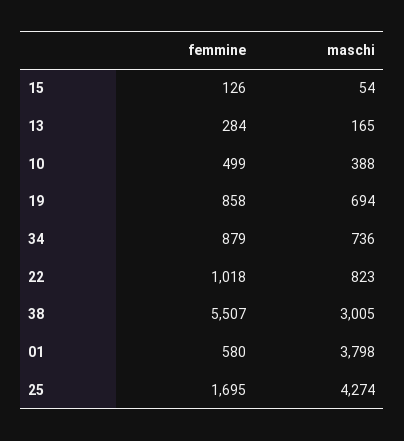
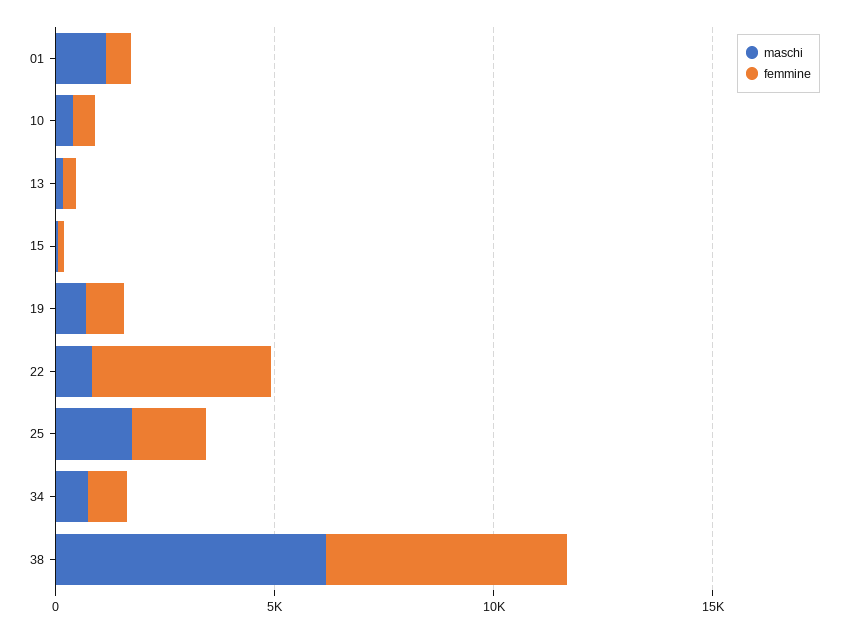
femmine, 22: 1018 -> 4000
maschi, 38: 3005 -> 6000
maschi, 01: 3798 -> 1000
maschi, 25: 4274 -> 2000

